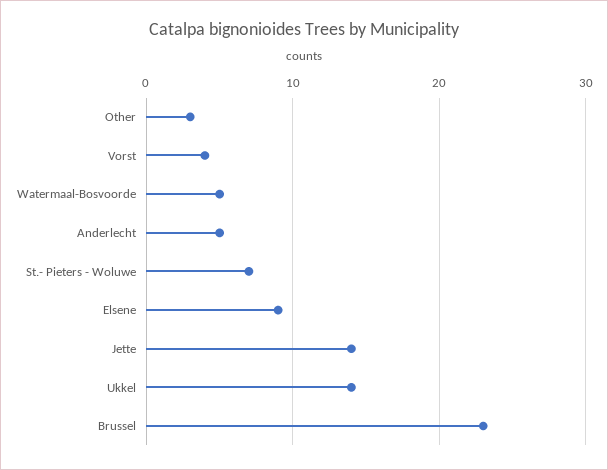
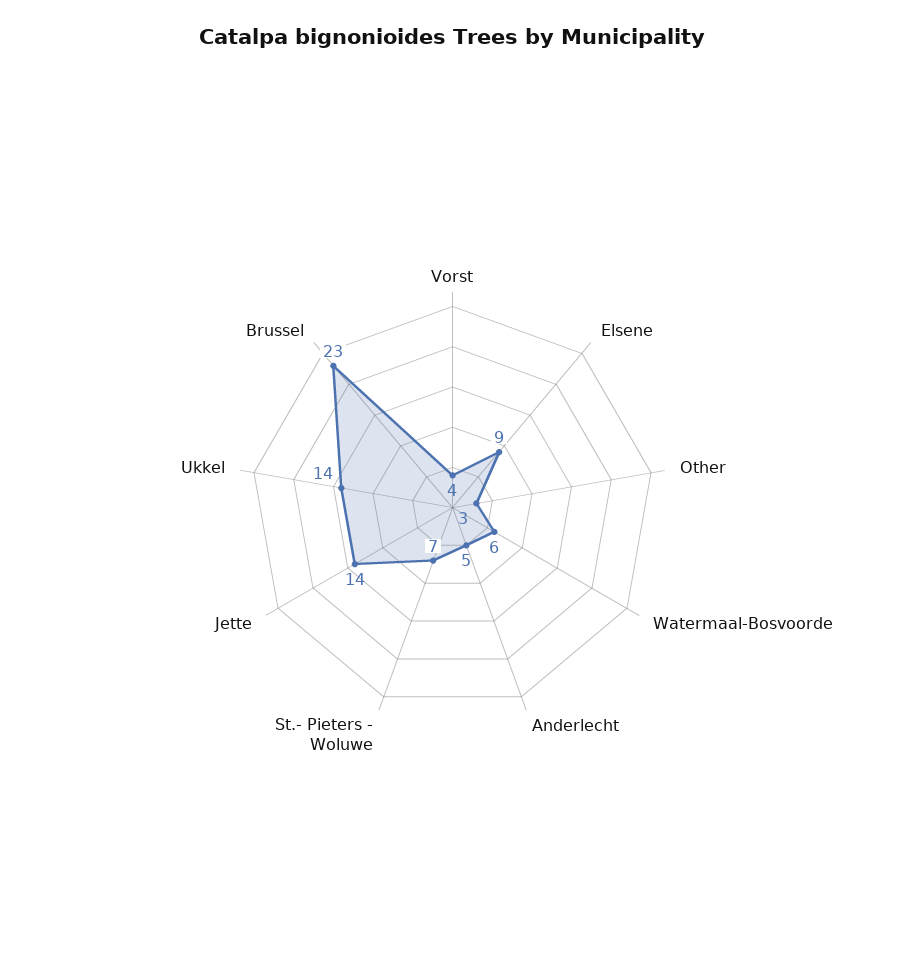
Watermaal-Bosvoorde: 5 -> 6

